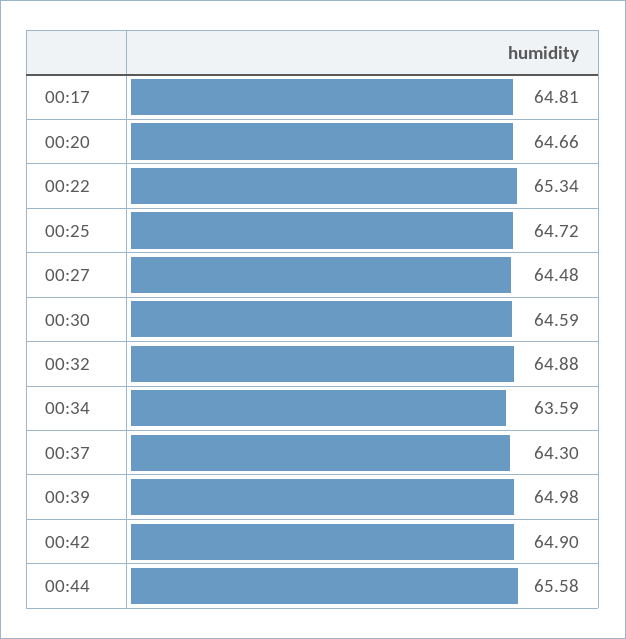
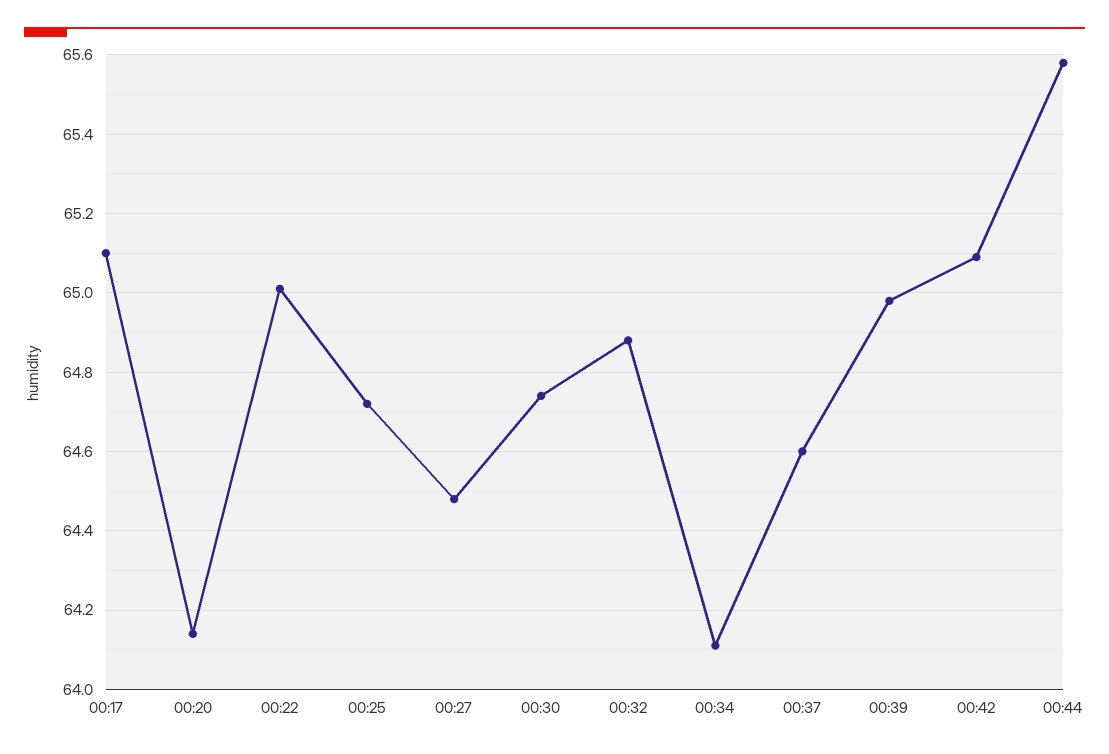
00:17: 64.81 -> 65.1
00:20: 64.66 -> 64.15
00:22: 65.34 -> 65
00:30: 64.59 -> 64.75
00:34: 63.59 -> 64.1
00:37: 64.3 -> 64.6
00:42: 64.9 -> 65.1

